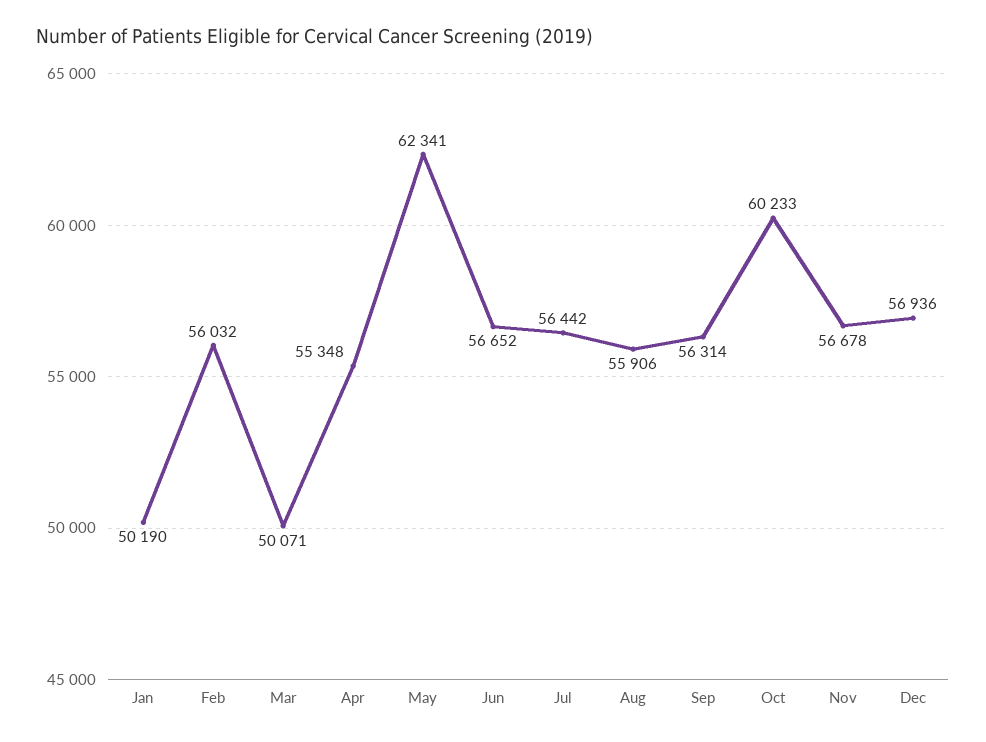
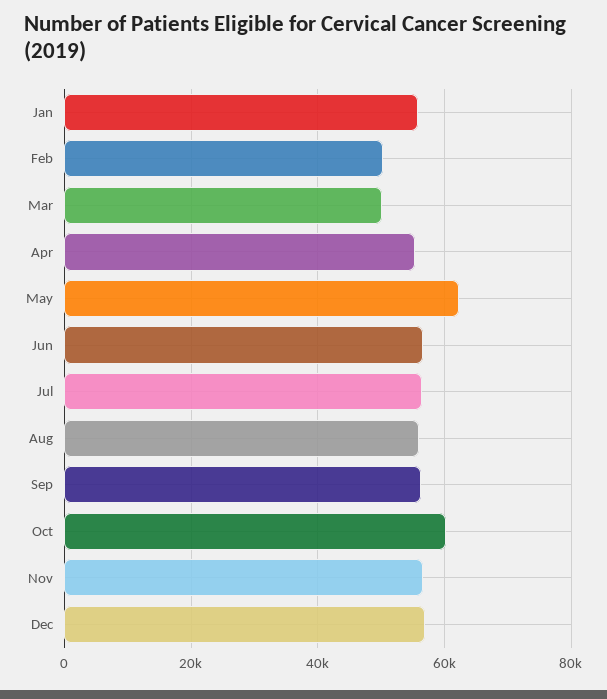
Jan: 50190 -> 56000
Feb: 56032 -> 50000

